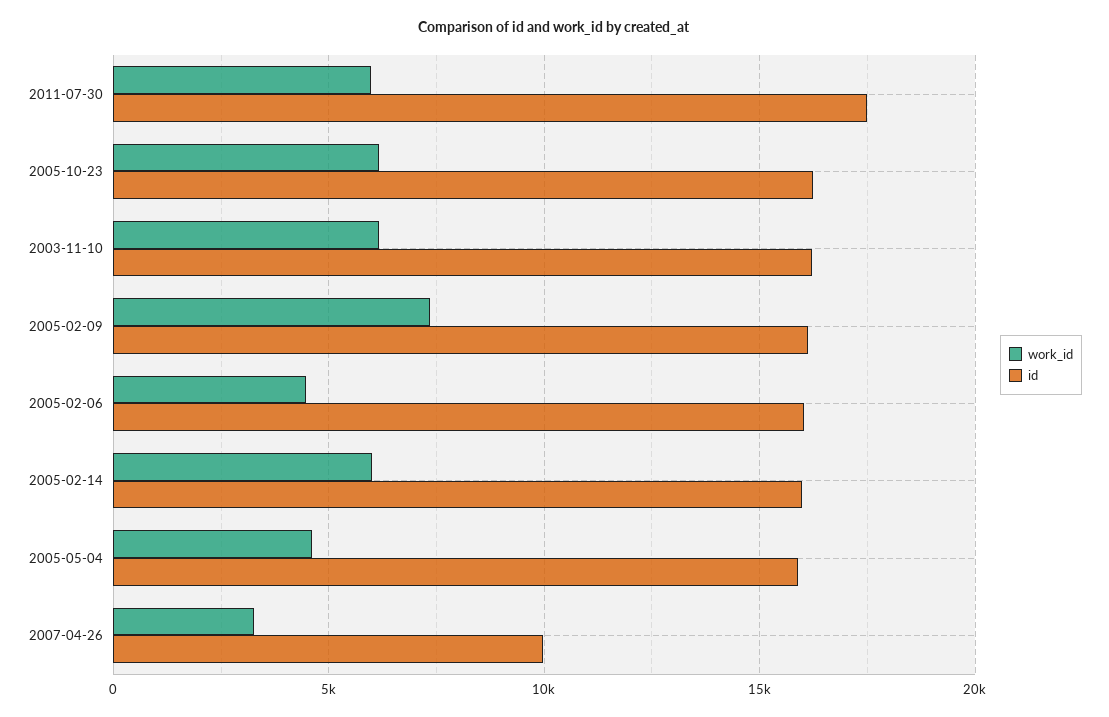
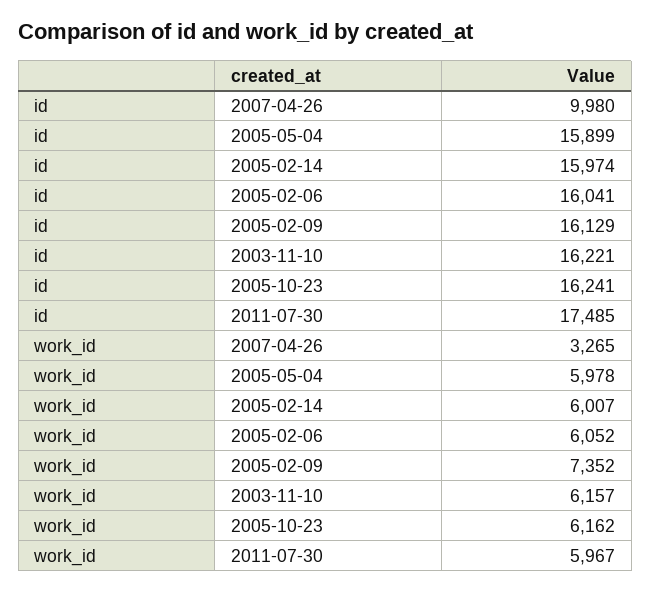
work_id, 2005-02-06: 4500 -> 6052
work_id, 2005-05-04: 4500 -> 5978

